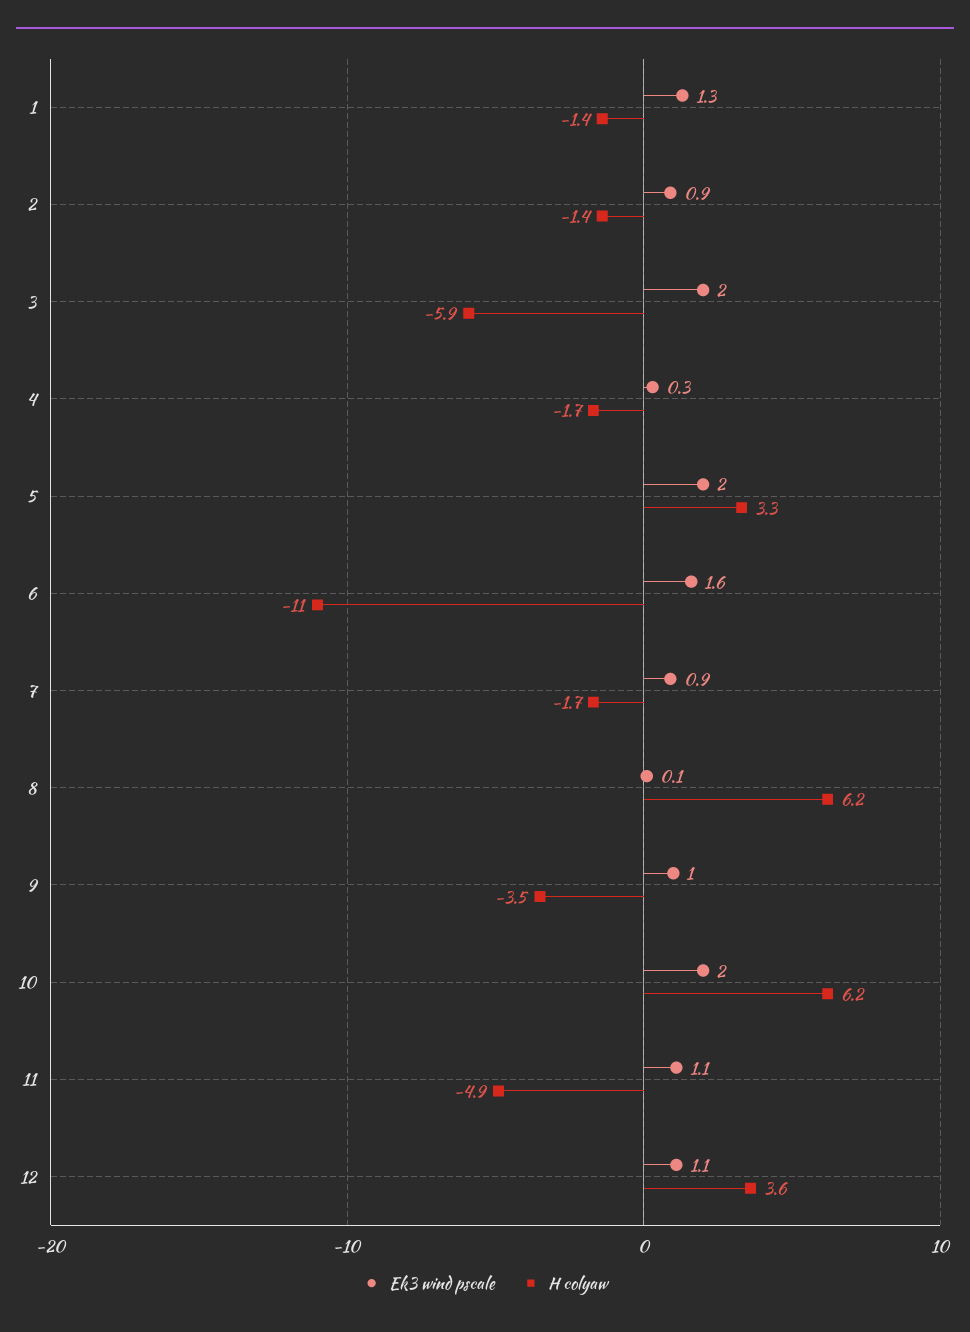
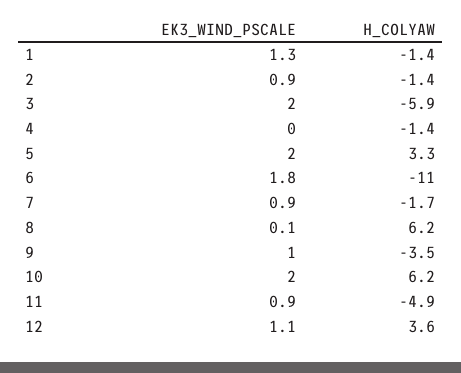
Ek3 wind pscale, 4: 0.3 -> 0
H colyaw, 4: -1.7 -> -1.4
Ek3 wind pscale, 6: 1.6 -> 1.8
Ek3 wind pscale, 11: 1.1 -> 0.9

